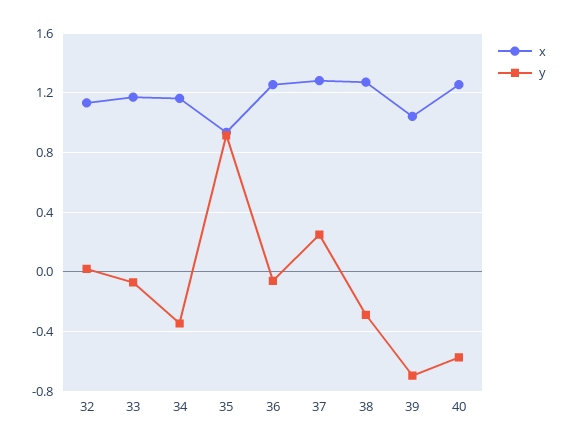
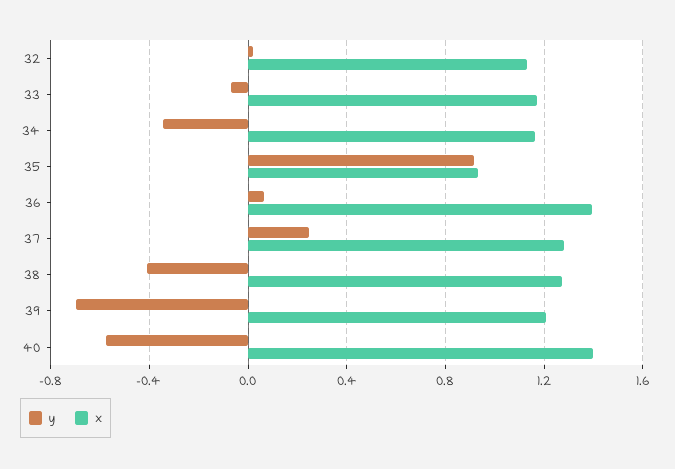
x, 36: 1.25 -> 1.4
y, 36: -0.05 -> 0.05
y, 38: -0.3 -> -0.4
x, 39: 1.05 -> 1.2
x, 40: 1.25 -> 1.4

